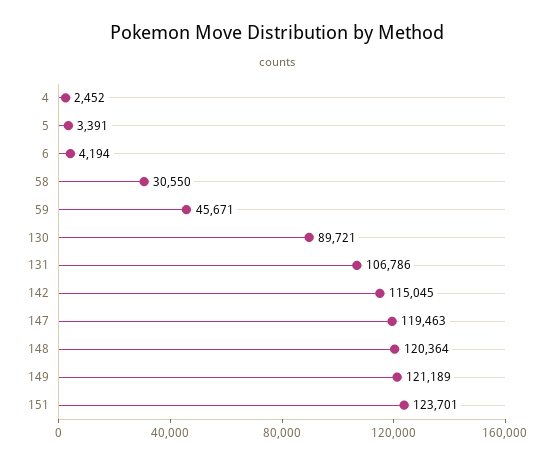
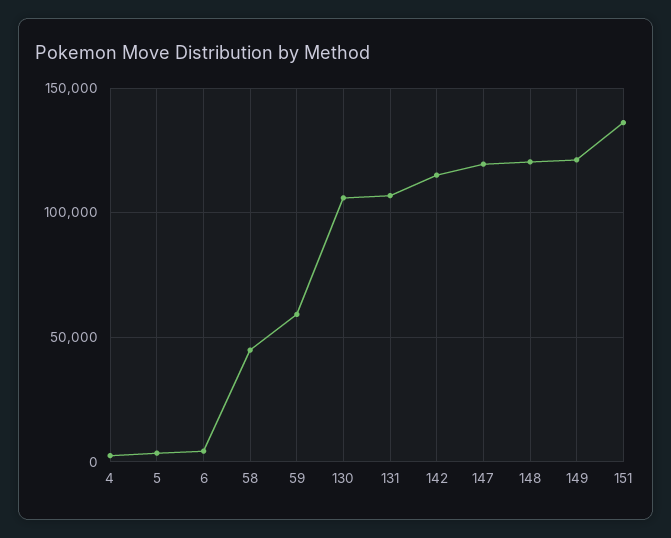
58: 30550 -> 45000
59: 45671 -> 60000
130: 89721 -> 105000
151: 123701 -> 135000

